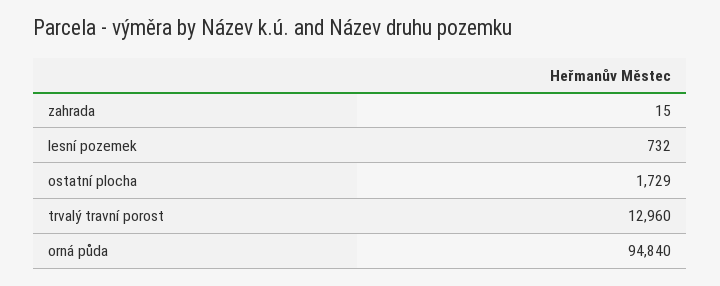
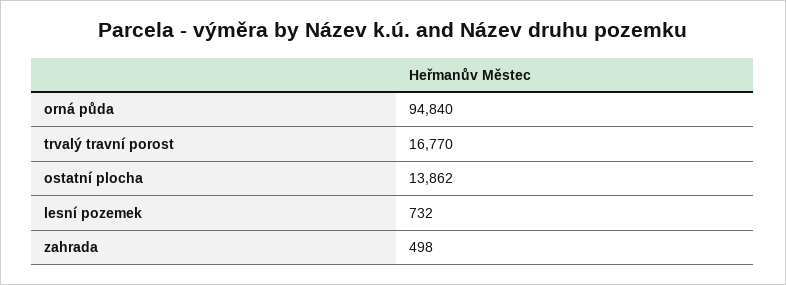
zahrada: 15 -> 498
ostatní plocha: 1729 -> 13862
trvalý travní porost: 12960 -> 16770

